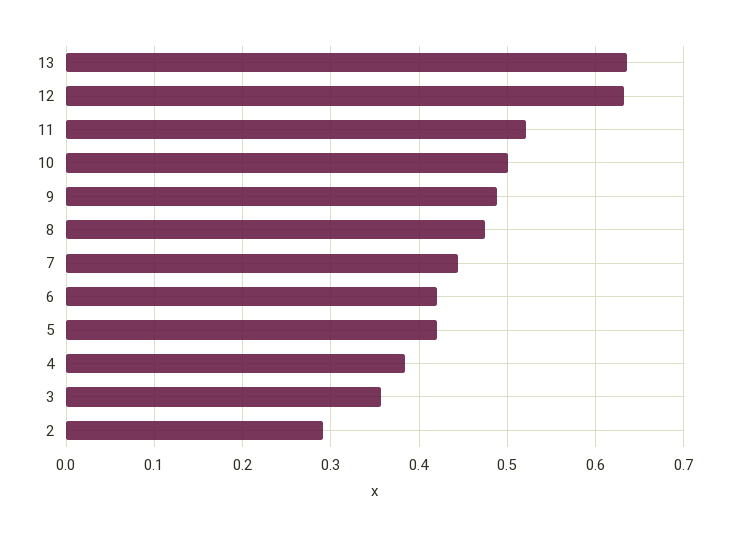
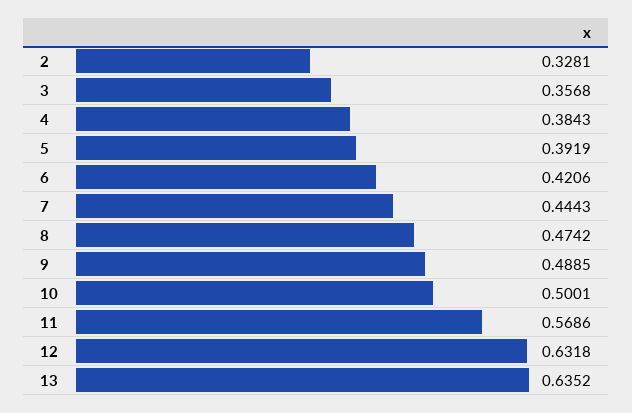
11: 0.52 -> 0.5686
5: 0.42 -> 0.3919
2: 0.29 -> 0.3281

